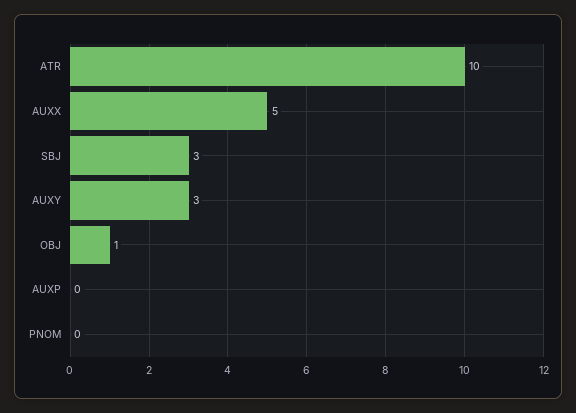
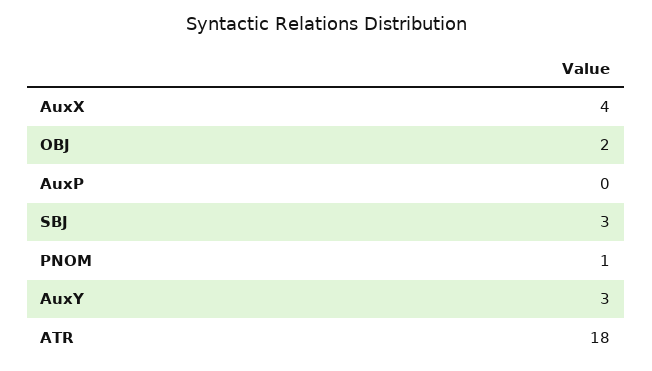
ATR: 10 -> 18
AUXX: 5 -> 4
OBJ: 1 -> 2
PNOM: 0 -> 1

